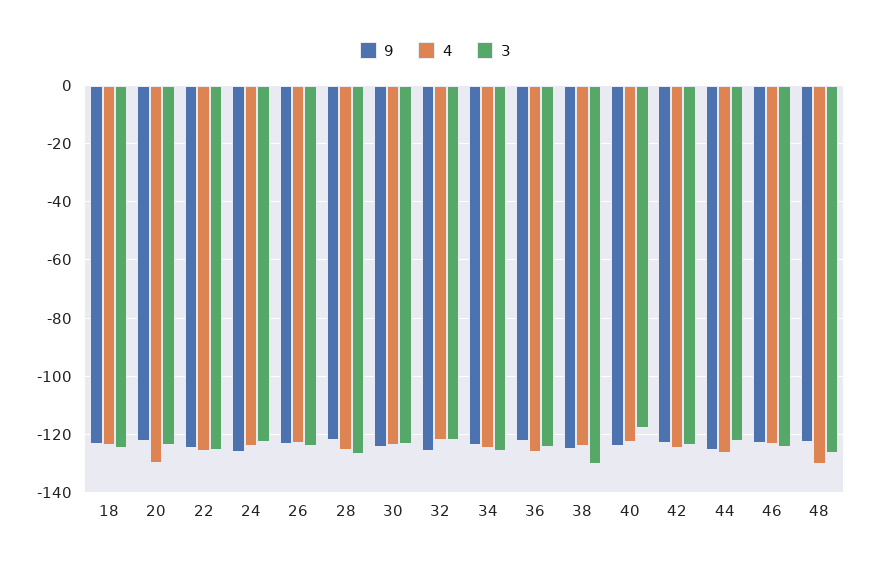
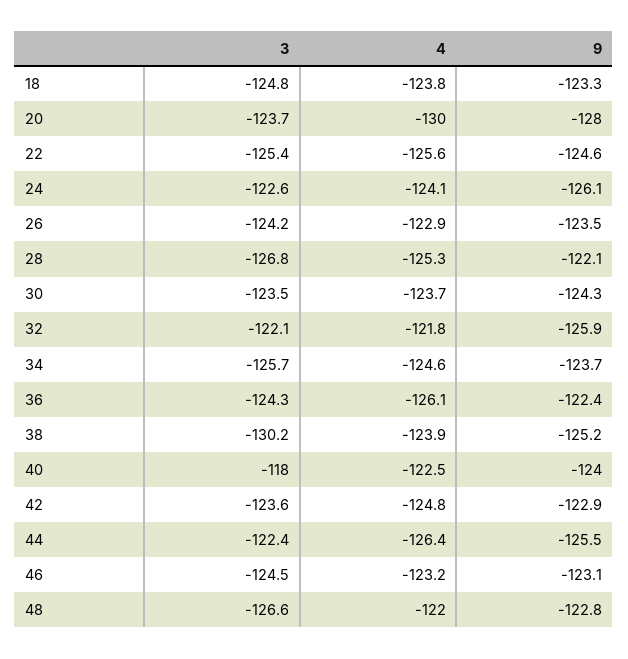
9, 20: -122.5 -> -128
4, 48: -130 -> -122

